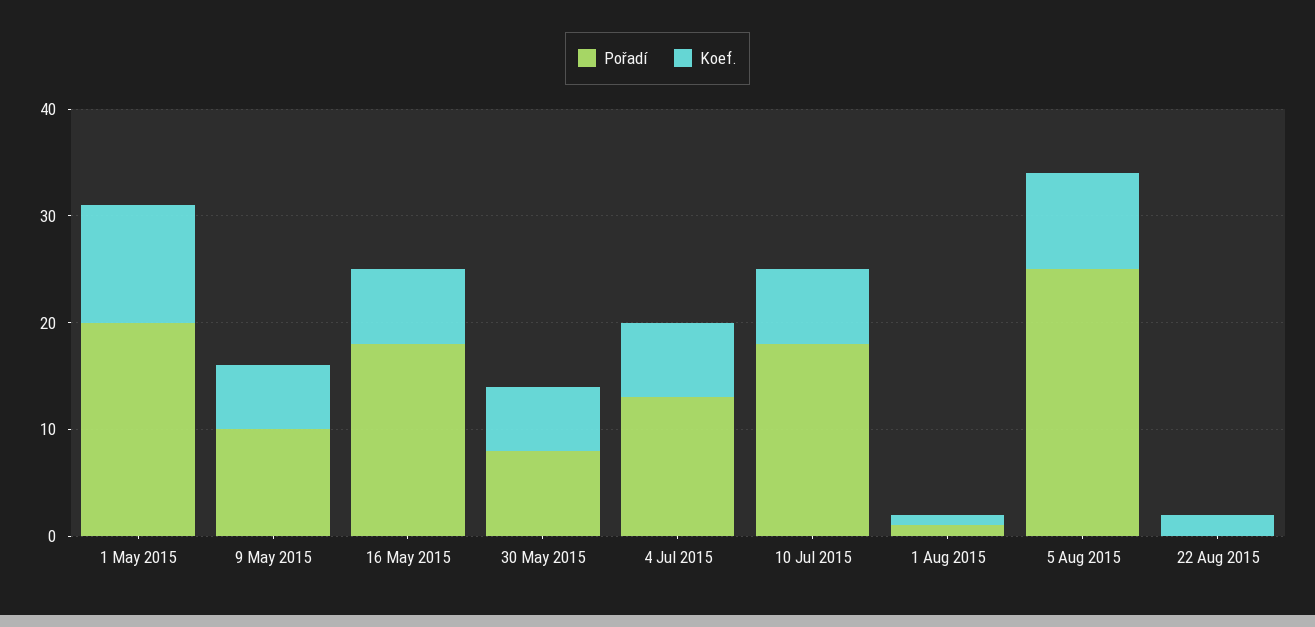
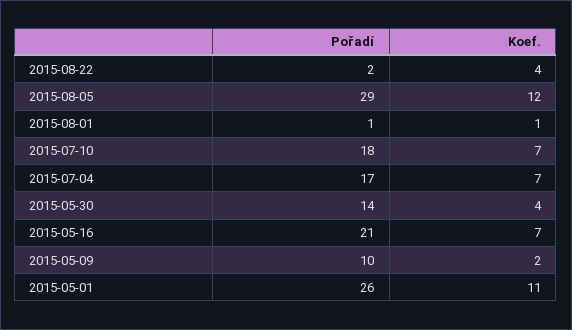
Pořadí, 1 May 2015: 20 -> 26
Koef., 9 May 2015: 6 -> 2
Pořadí, 16 May 2015: 18 -> 21
Pořadí, 30 May 2015: 8 -> 14
Koef., 30 May 2015: 6 -> 4
Pořadí, 4 Jul 2015: 13 -> 17
Pořadí, 5 Aug 2015: 25 -> 29
Koef., 5 Aug 2015: 9 -> 12
Pořadí, 22 Aug 2015: 0 -> 2
Koef., 22 Aug 2015: 2 -> 4

